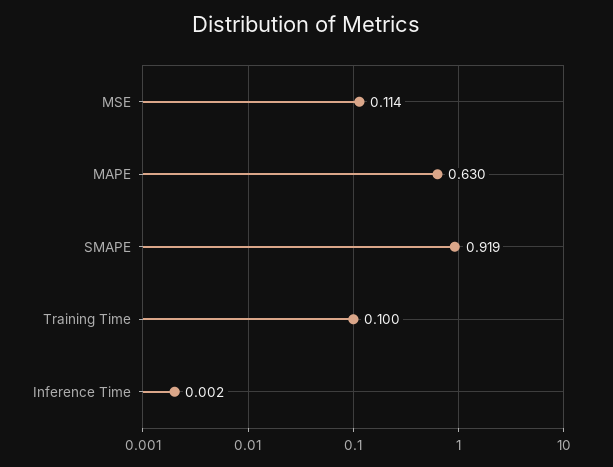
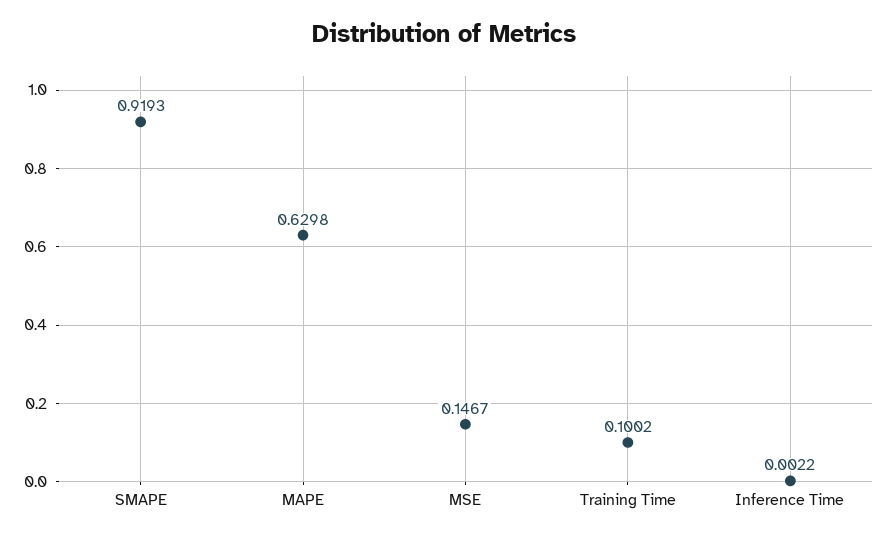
MSE: 0.114 -> 0.1467

